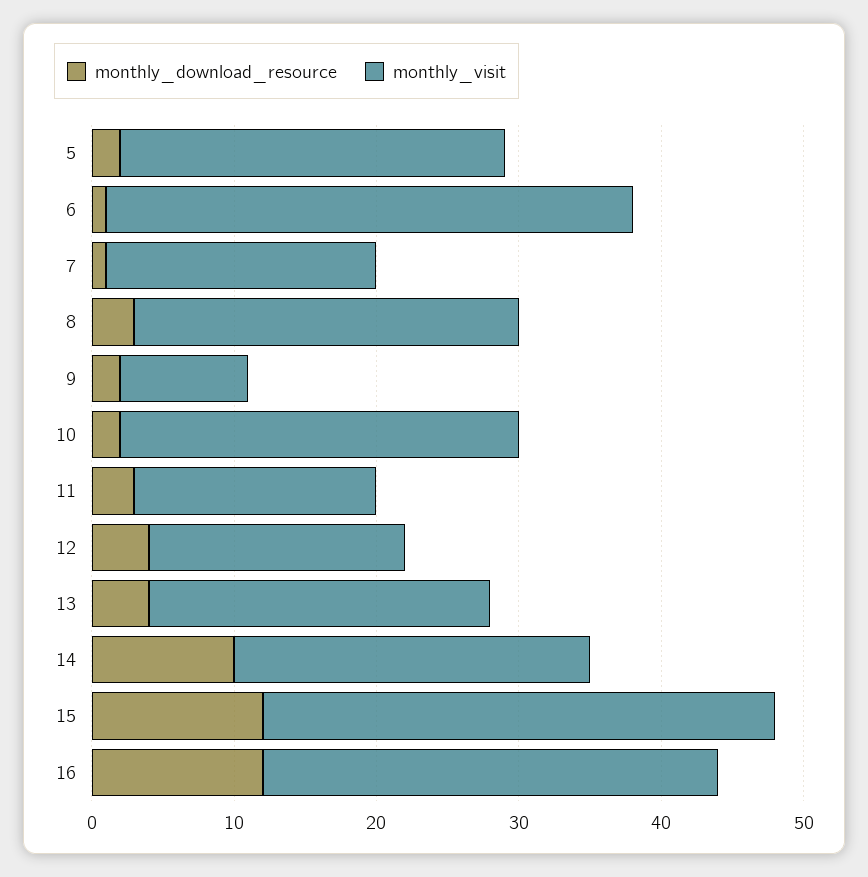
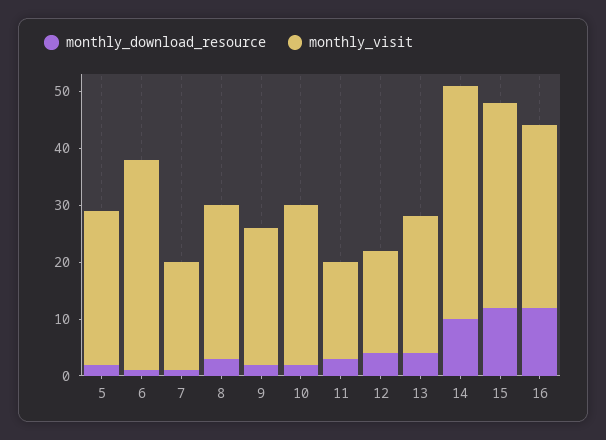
monthly_visit, 9: 9 -> 25
monthly_visit, 14: 25 -> 40

